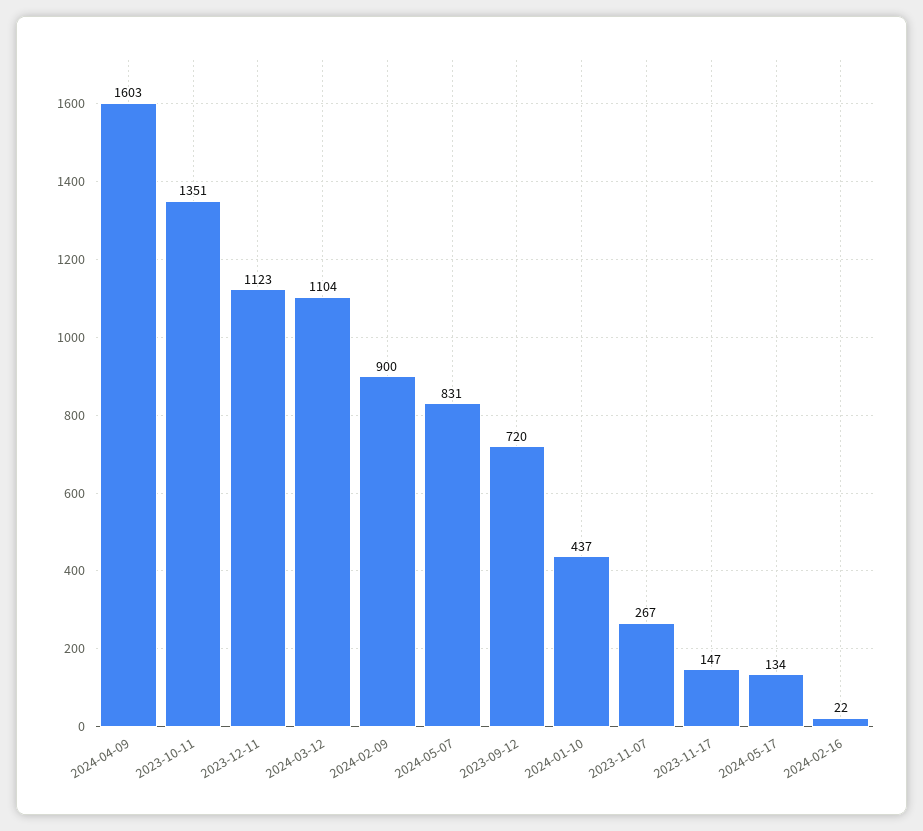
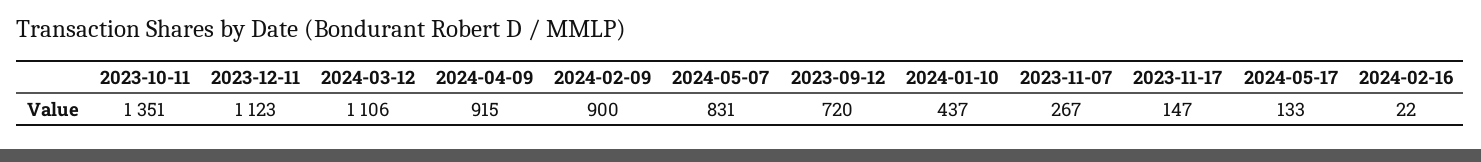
2024-04-09: 1603 -> 915
2024-03-12: 1104 -> 1106
2024-05-17: 134 -> 133

